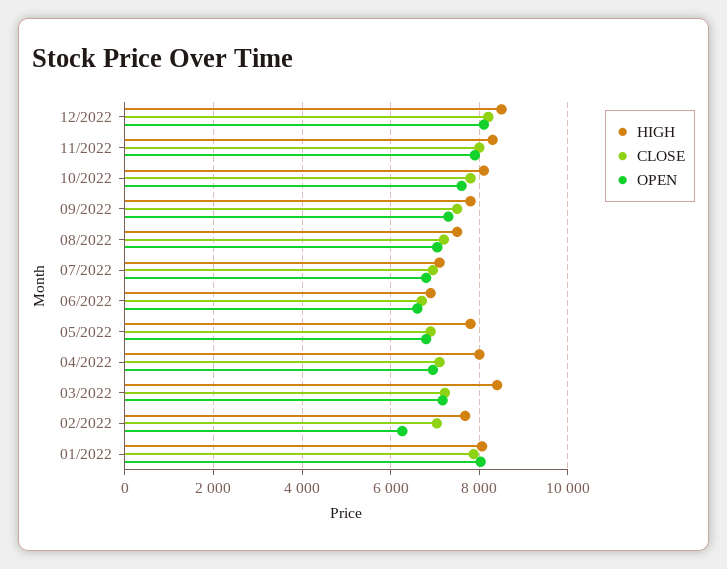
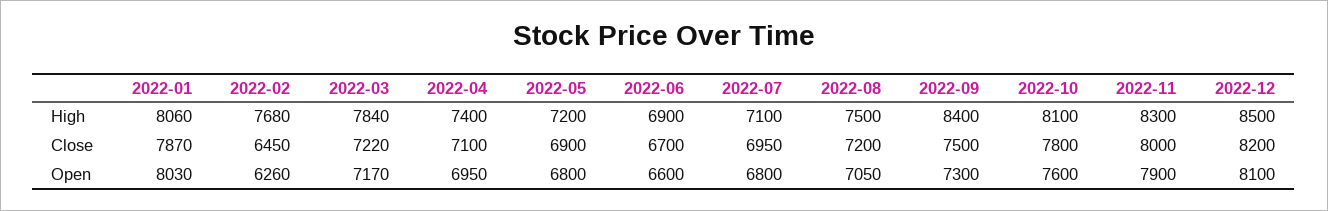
HIGH, 09/2022: 7800 -> 8400
HIGH, 05/2022: 7800 -> 7200
HIGH, 04/2022: 8000 -> 7400
HIGH, 03/2022: 8400 -> 7840
CLOSE, 02/2022: 7000 -> 6450

